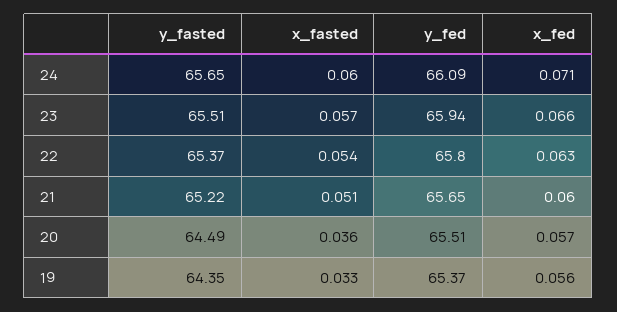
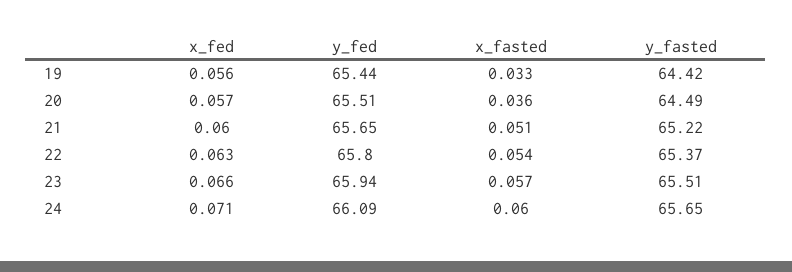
y_fasted, 19: 64.35 -> 64.42
y_fed, 19: 65.37 -> 65.44

